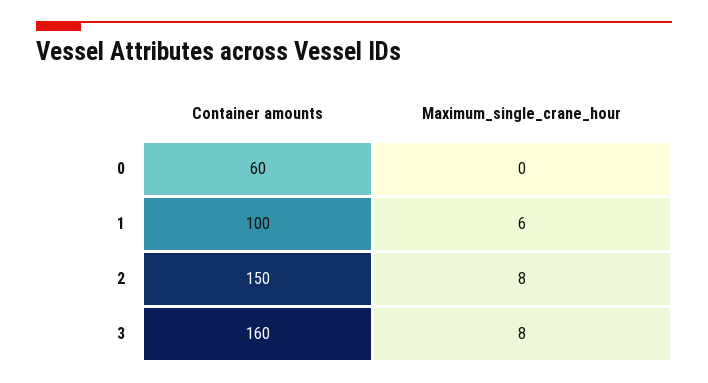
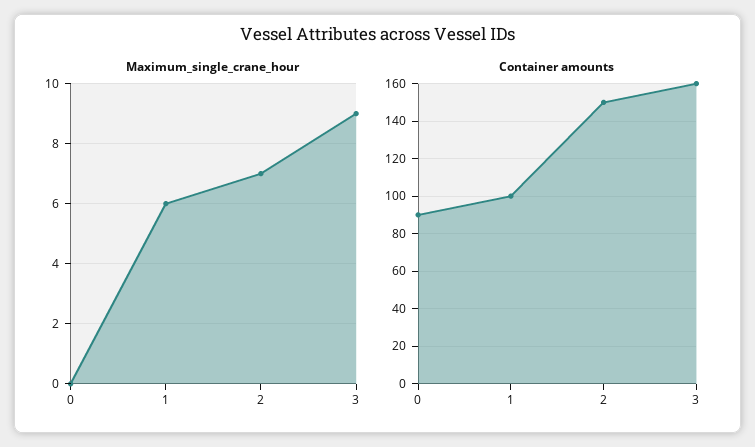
Container amounts, 0: 60 -> 90
Maximum_single_crane_hour, 2: 8 -> 7
Maximum_single_crane_hour, 3: 8 -> 9

